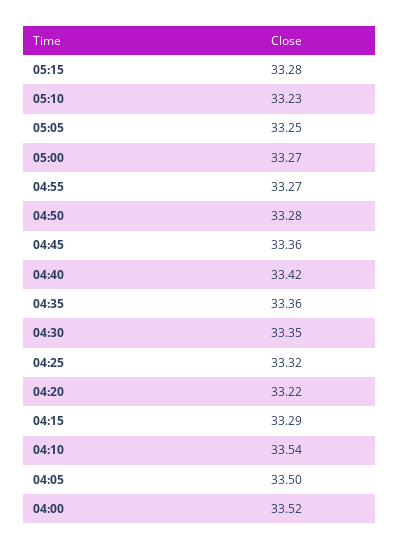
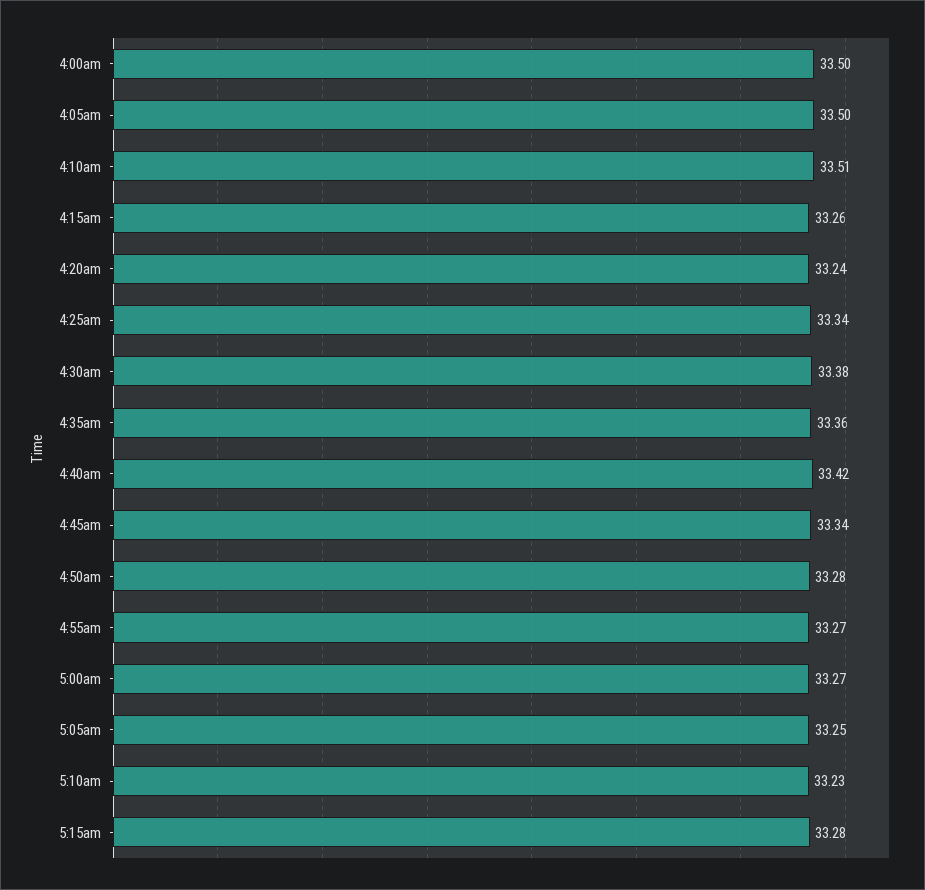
04:45: 33.36 -> 33.34
04:30: 33.35 -> 33.38
04:25: 33.32 -> 33.34
04:20: 33.22 -> 33.24
04:15: 33.29 -> 33.26
04:10: 33.54 -> 33.51
04:00: 33.52 -> 33.5

